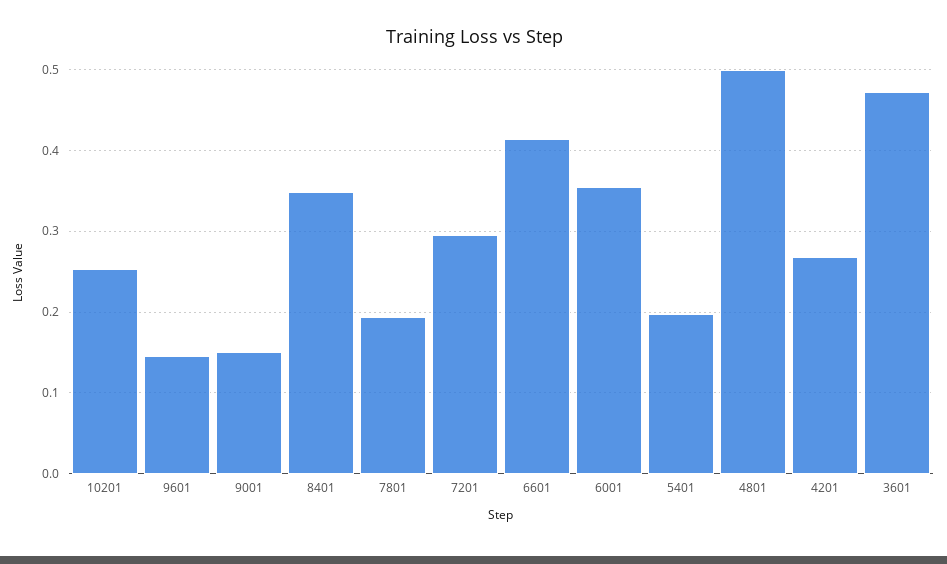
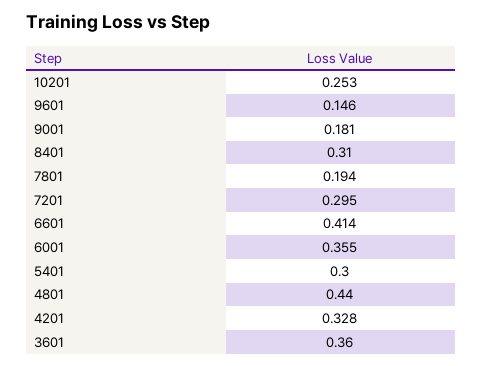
9001: 0.15 -> 0.181
8401: 0.35 -> 0.31
5401: 0.2 -> 0.3
4801: 0.5 -> 0.44
4201: 0.27 -> 0.328
3601: 0.47 -> 0.36

